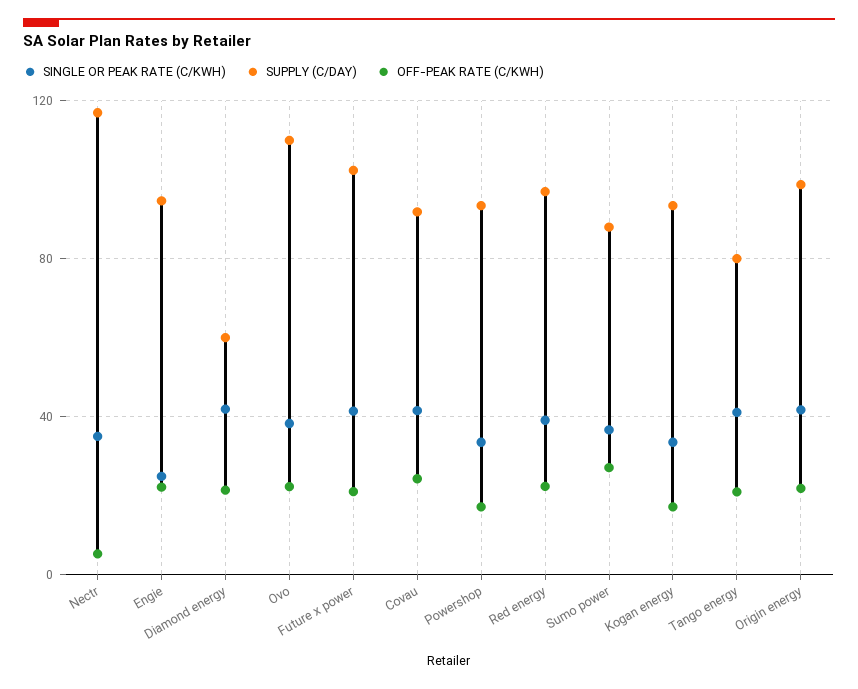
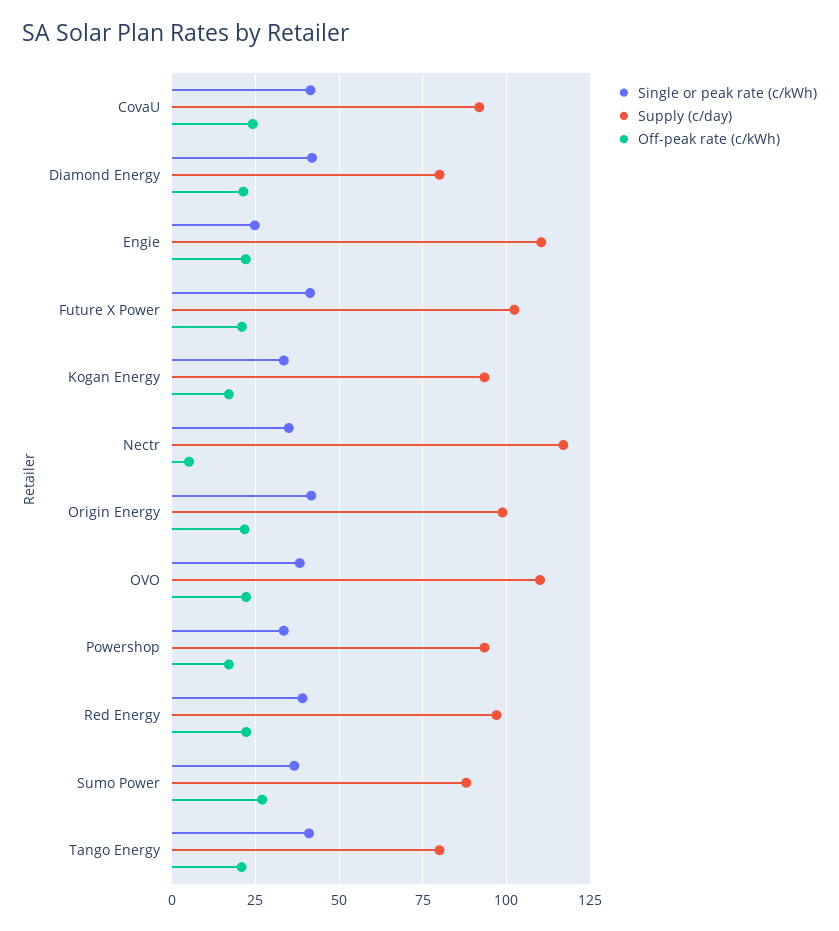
SUPPLY (C/DAY), Engie: 95 -> 110
SUPPLY (C/DAY), Diamond energy: 60 -> 80

